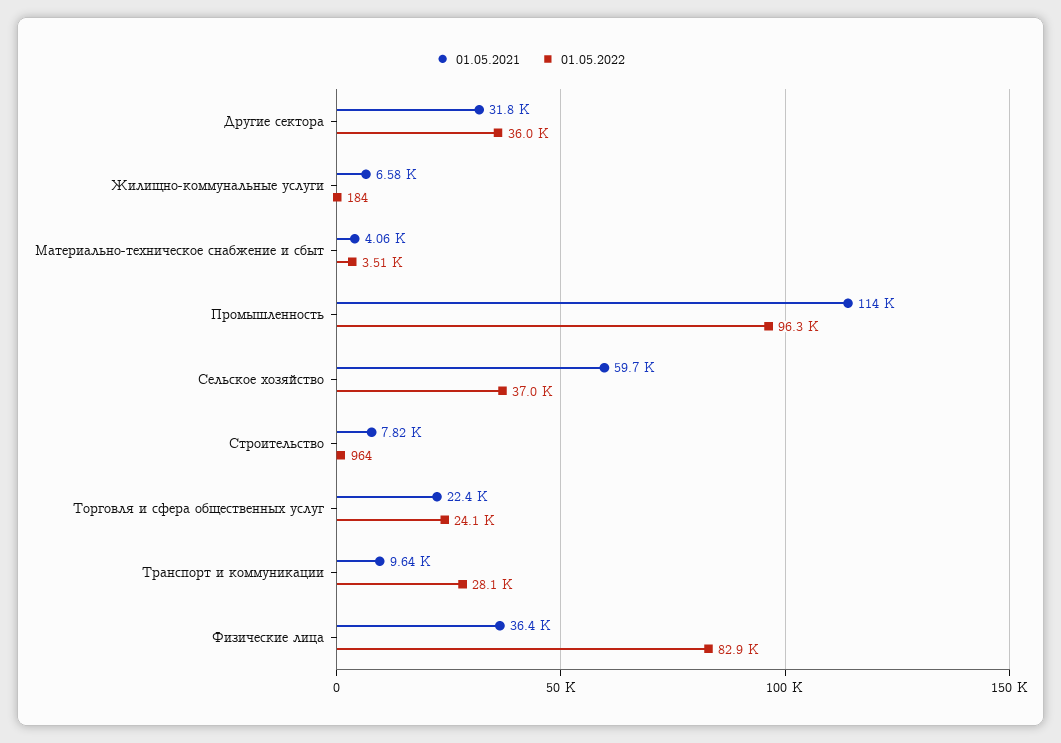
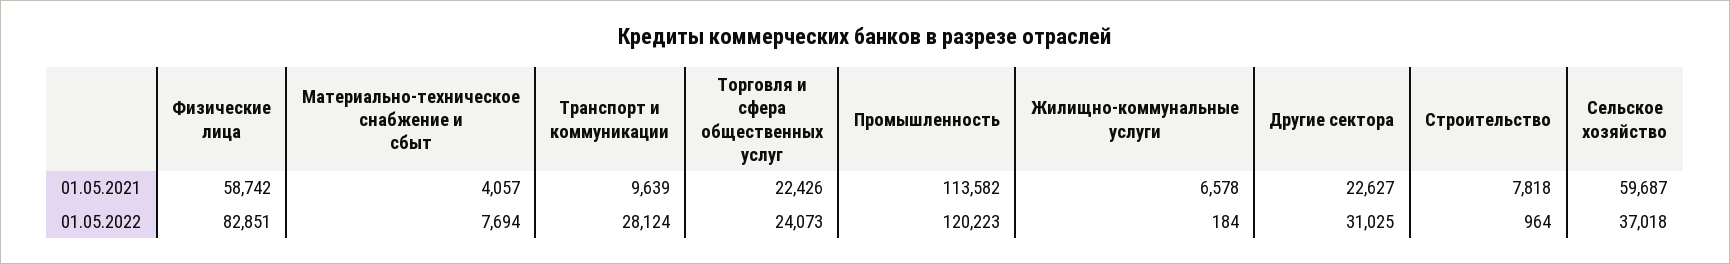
01.05.2021, Другие сектора: 31800 -> 22627
01.05.2022, Другие сектора: 36000 -> 31025
01.05.2022, Материально-техническое снабжение и сбыт: 3510 -> 7694
01.05.2022, Промышленность: 96300 -> 120223
01.05.2021, Физические лица: 36400 -> 58742

